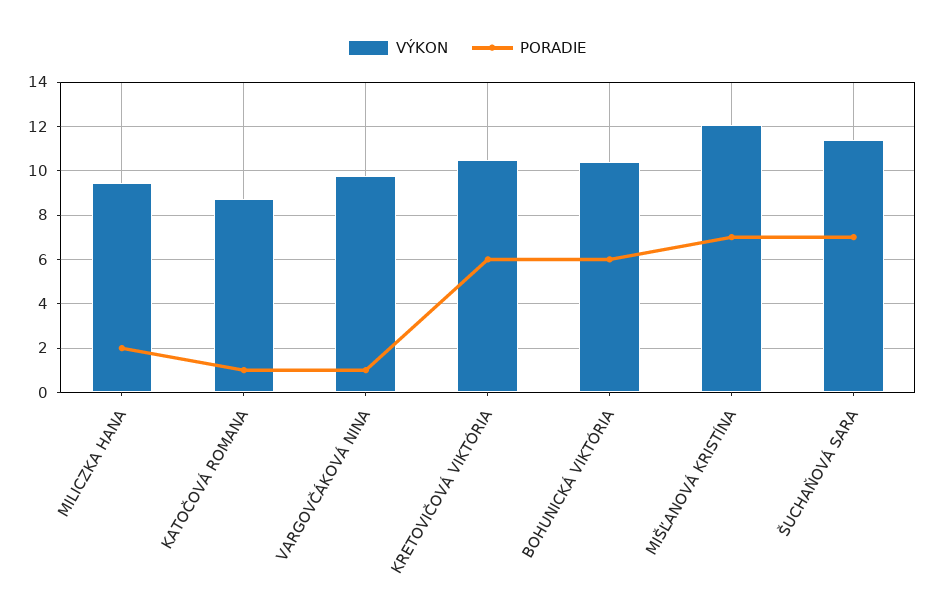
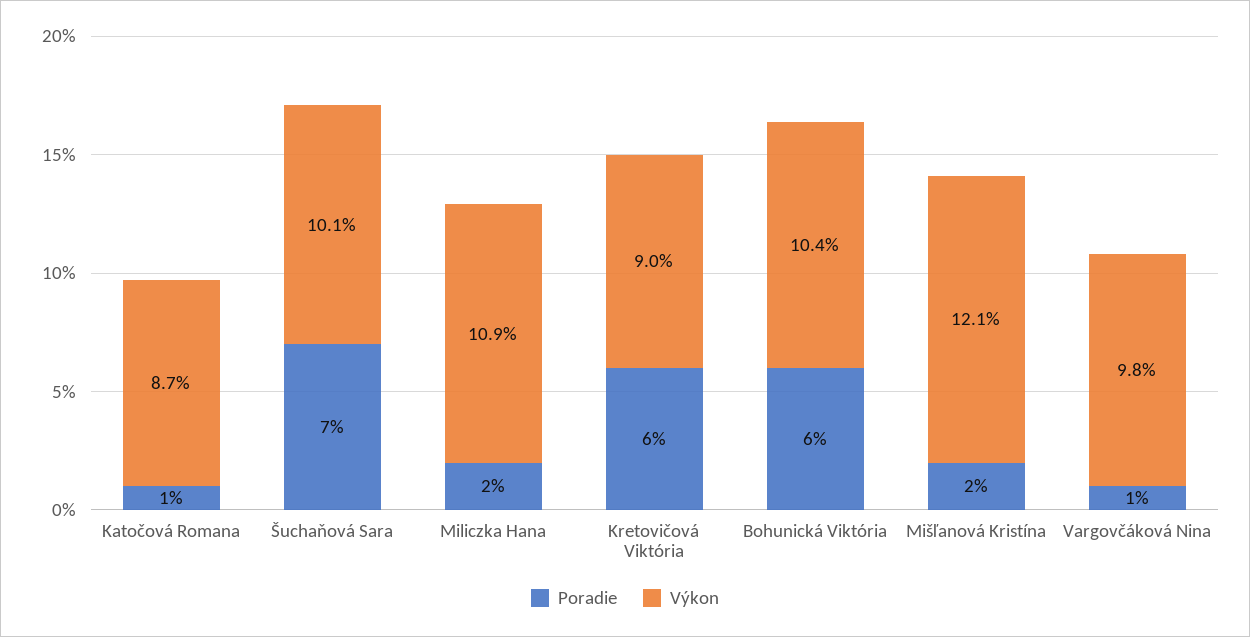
VÝKON, MILICZKA HANA: 9.5 -> 10.9
VÝKON, KRETOVIČOVÁ VIKTÓRIA: 10.5 -> 9
PORADIE, MIŠĽANOVÁ KRISTÍNA: 7 -> 2
VÝKON, ŠUCHAŇOVÁ SARA: 11.5 -> 10.1

